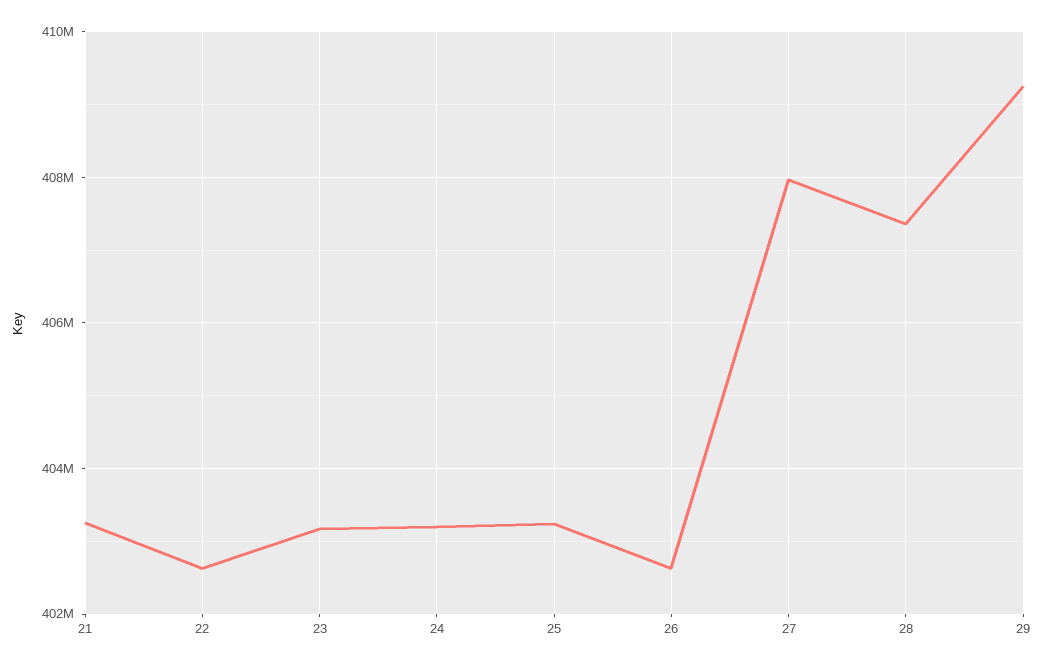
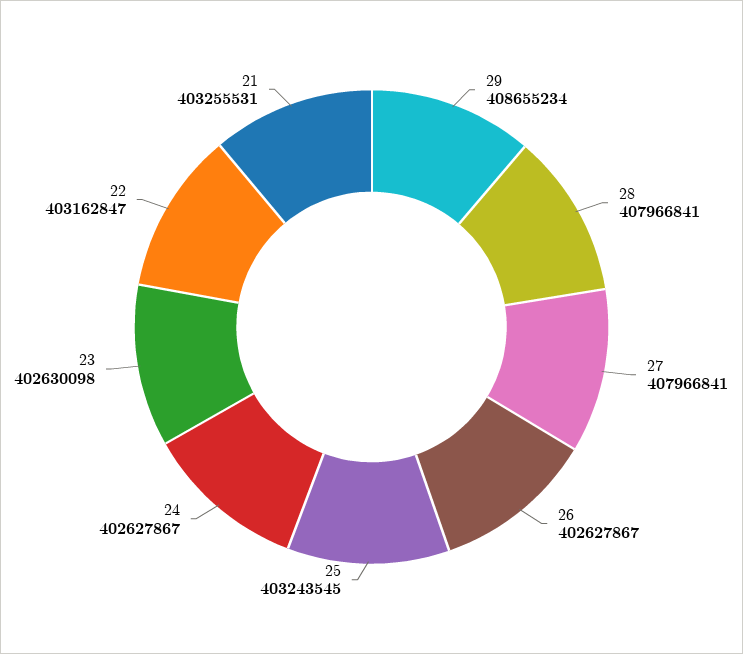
22: 402600000 -> 403162847
23: 403200000 -> 402630098
24: 403200000 -> 402627867
28: 407400000 -> 407966841
29: 409200000 -> 408655234

